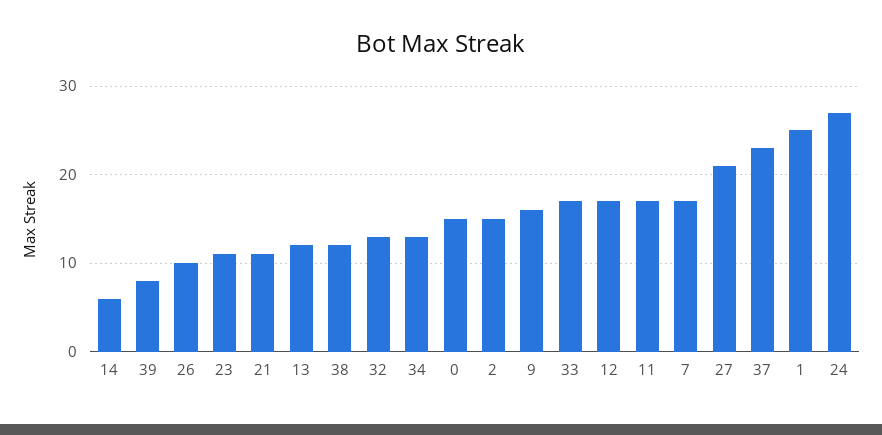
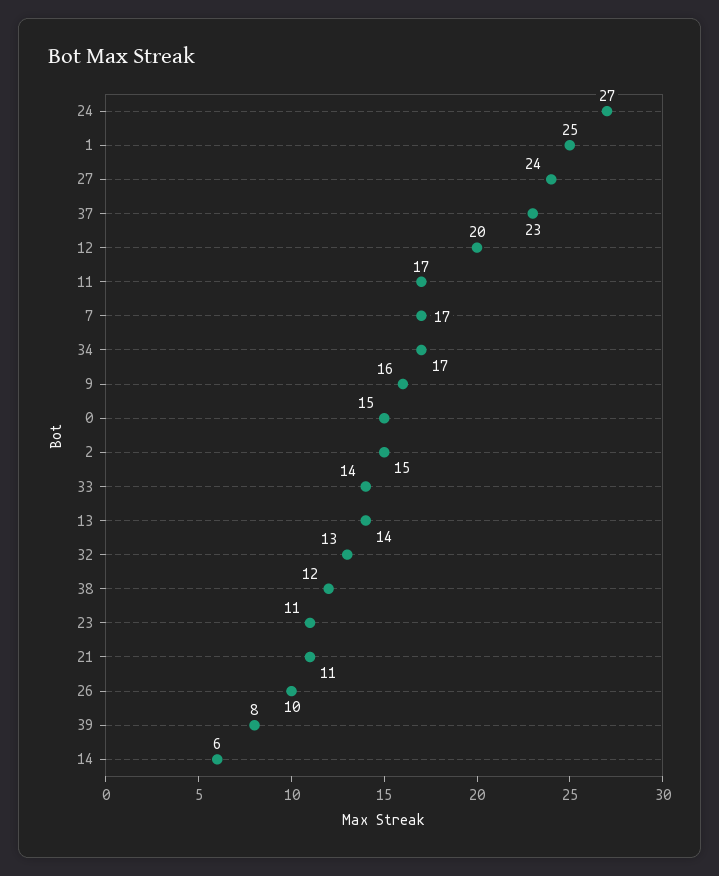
13: 12 -> 14
34: 13 -> 17
33: 17 -> 14
12: 17 -> 20
27: 21 -> 24

